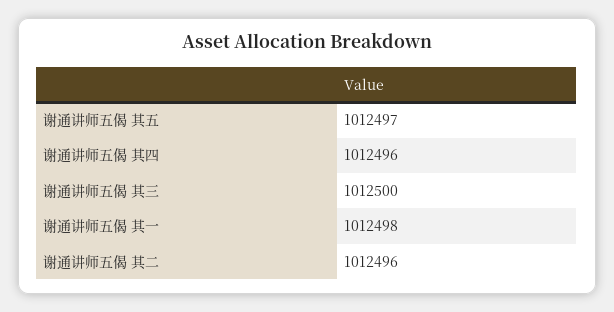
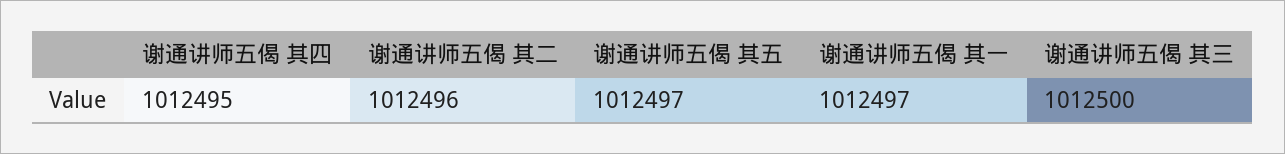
谢通讲师五偈 其四: 1012496 -> 1012495
谢通讲师五偈 其一: 1012498 -> 1012497

